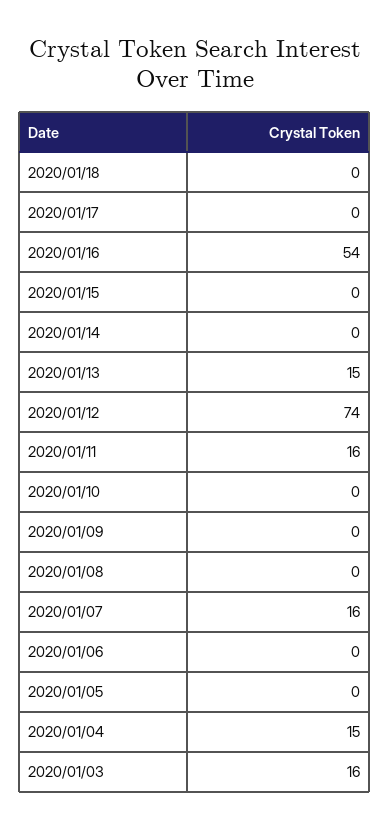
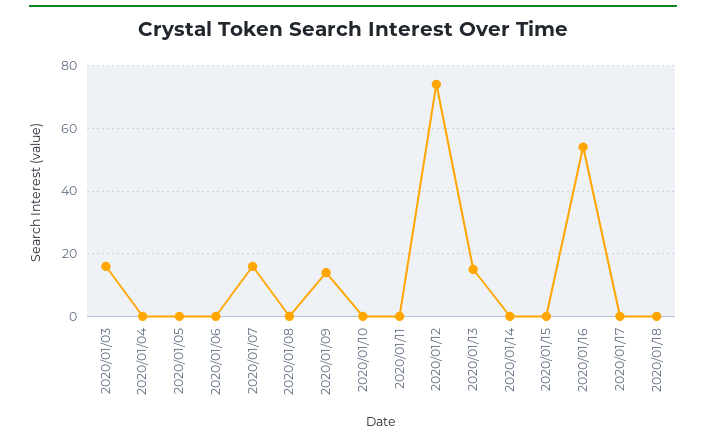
2020/01/11: 16 -> 0
2020/01/09: 0 -> 15
2020/01/04: 15 -> 0

